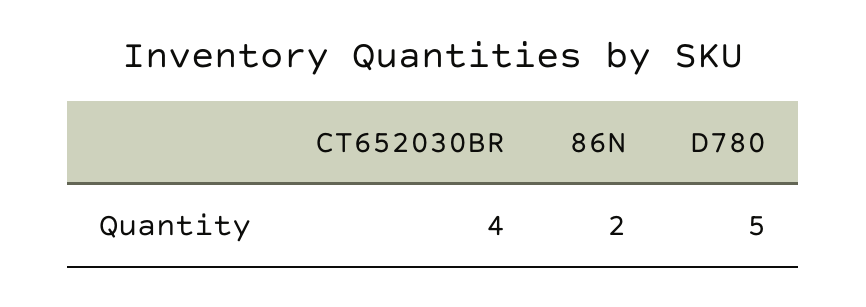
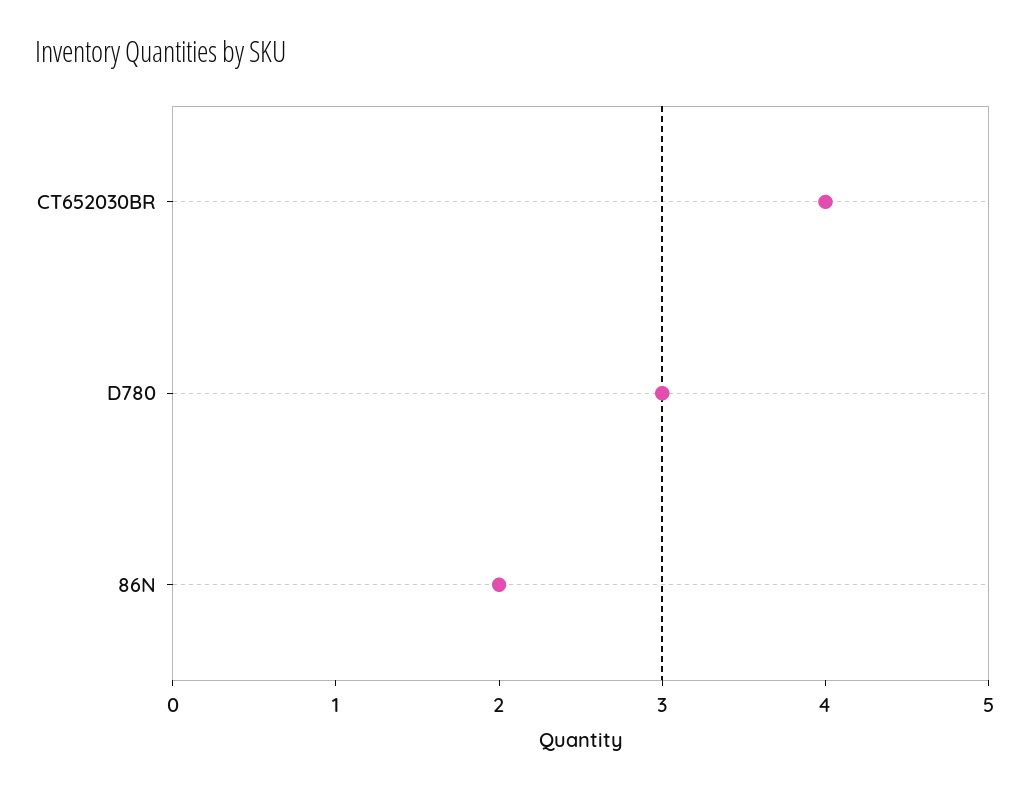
D780: 5 -> 3

